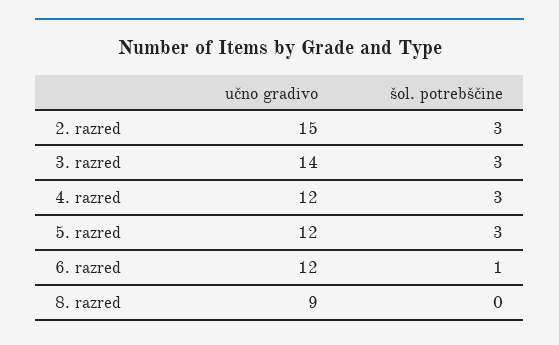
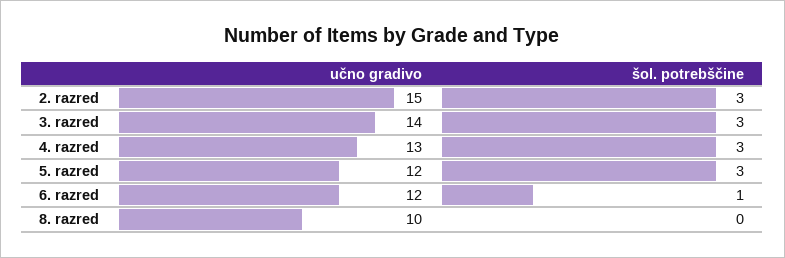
učno gradivo, 4. razred: 12 -> 13
učno gradivo, 8. razred: 9 -> 10

